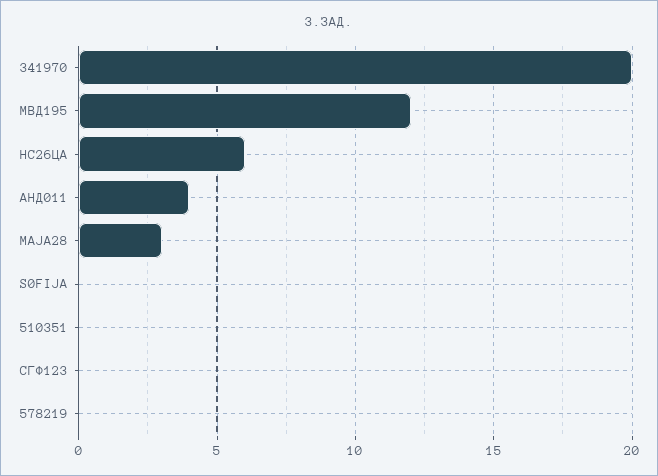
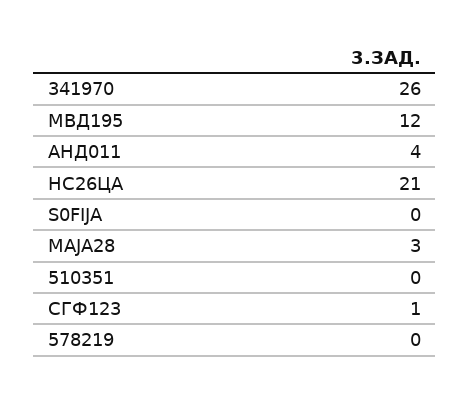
341970: 20 -> 26
НС26ЦА: 6 -> 21
СГФ123: 0 -> 1

